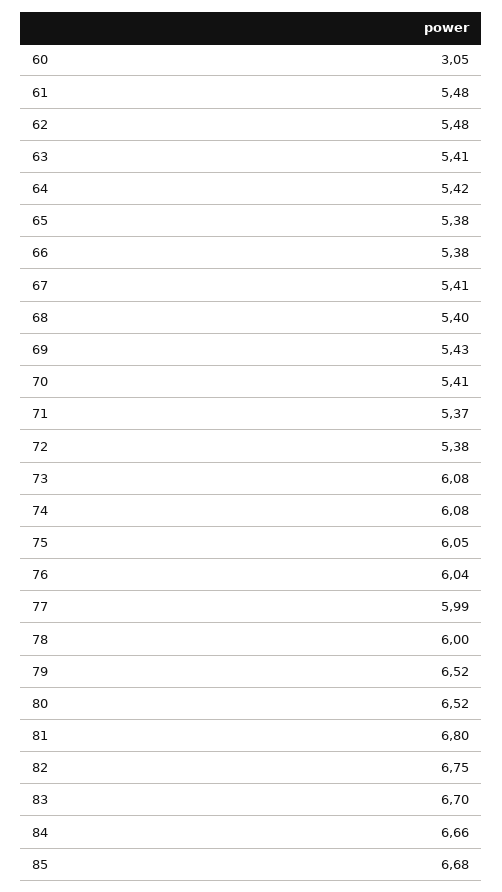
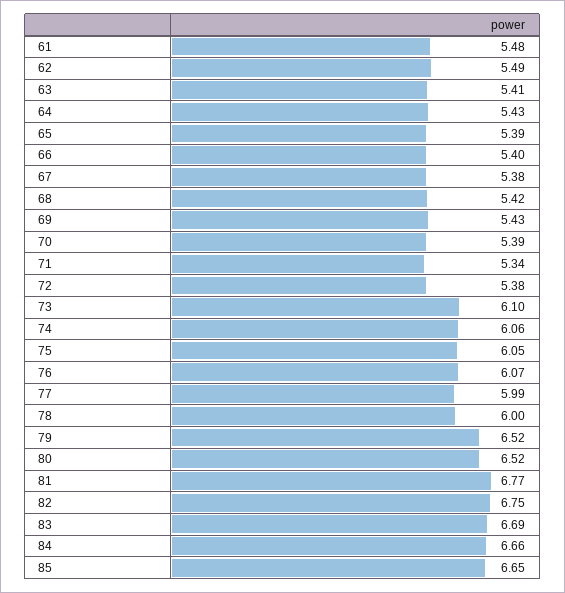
60: 3.05 -> none
62: 5.48 -> 5.49
64: 5.42 -> 5.43
65: 5.38 -> 5.39
66: 5.38 -> 5.4
67: 5.41 -> 5.38
68: 5.4 -> 5.42
70: 5.41 -> 5.39
71: 5.37 -> 5.34
73: 6.08 -> 6.1
74: 6.08 -> 6.06
76: 6.04 -> 6.07
81: 6.8 -> 6.77
83: 6.7 -> 6.69
85: 6.68 -> 6.65

